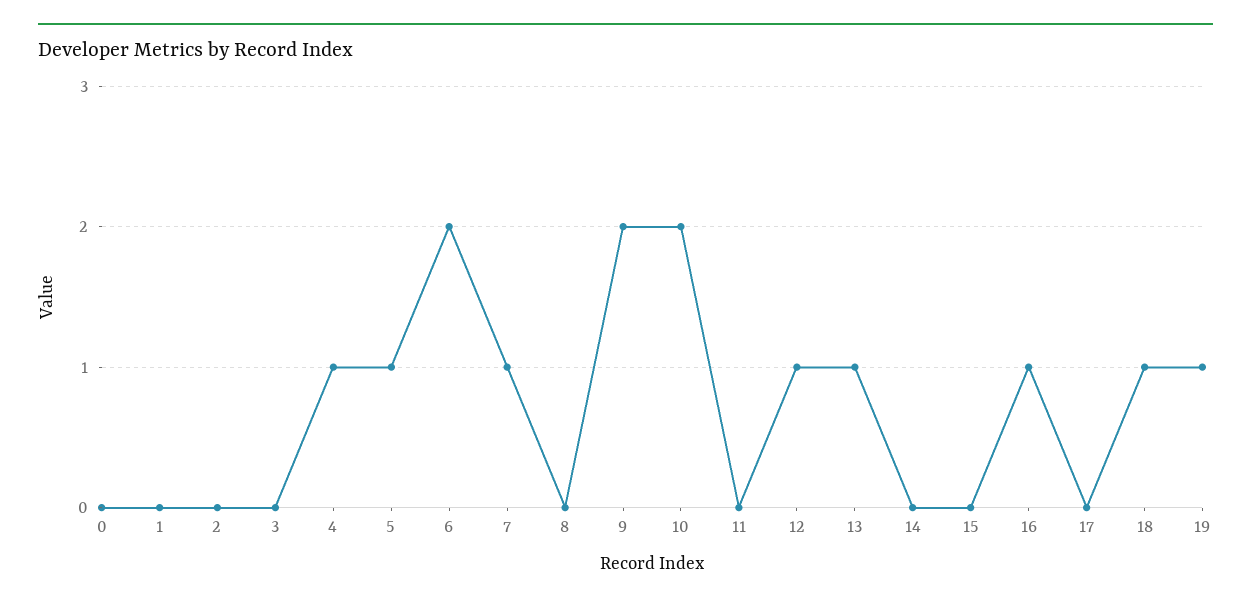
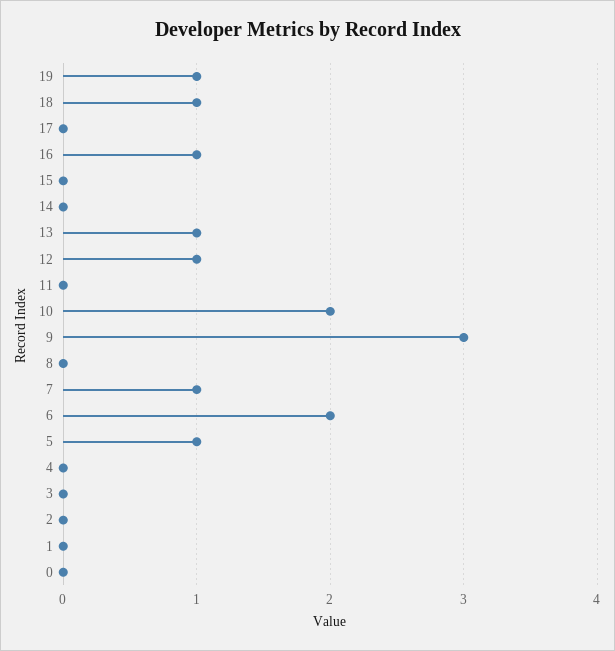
4: 1 -> 0
9: 2 -> 3

